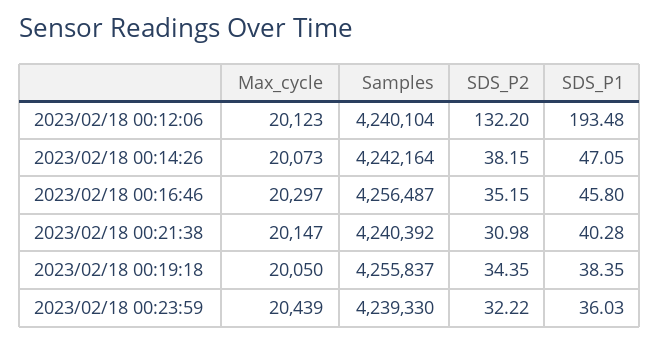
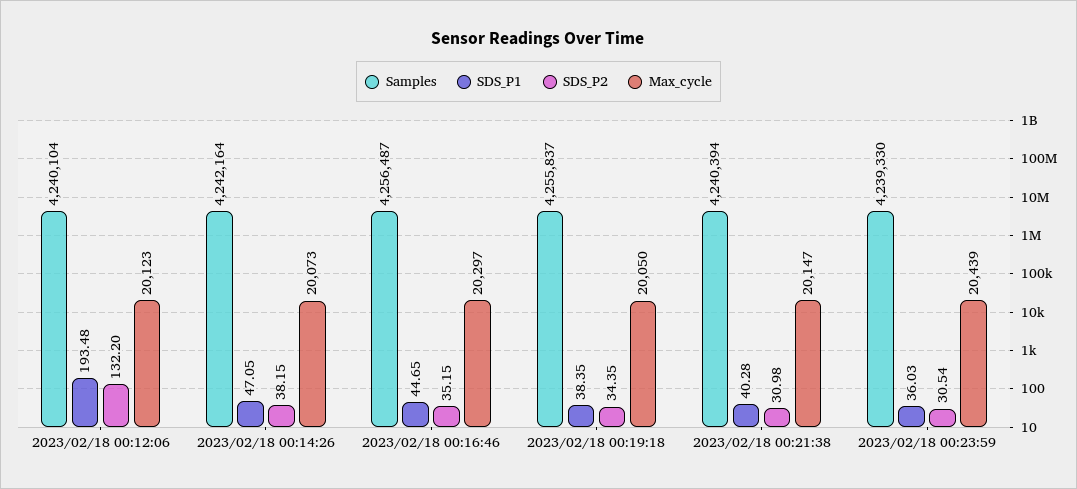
SDS_P1, 2023/02/18 00:16:46: 45.8 -> 44.65
Samples, 2023/02/18 00:21:38: 4240392 -> 4240394
SDS_P2, 2023/02/18 00:23:59: 32.22 -> 30.54

